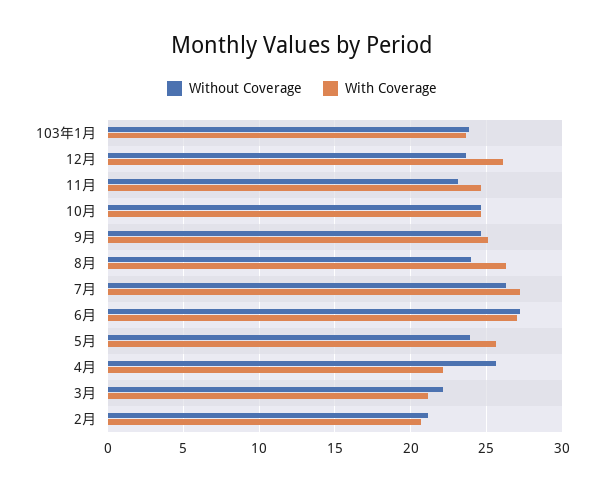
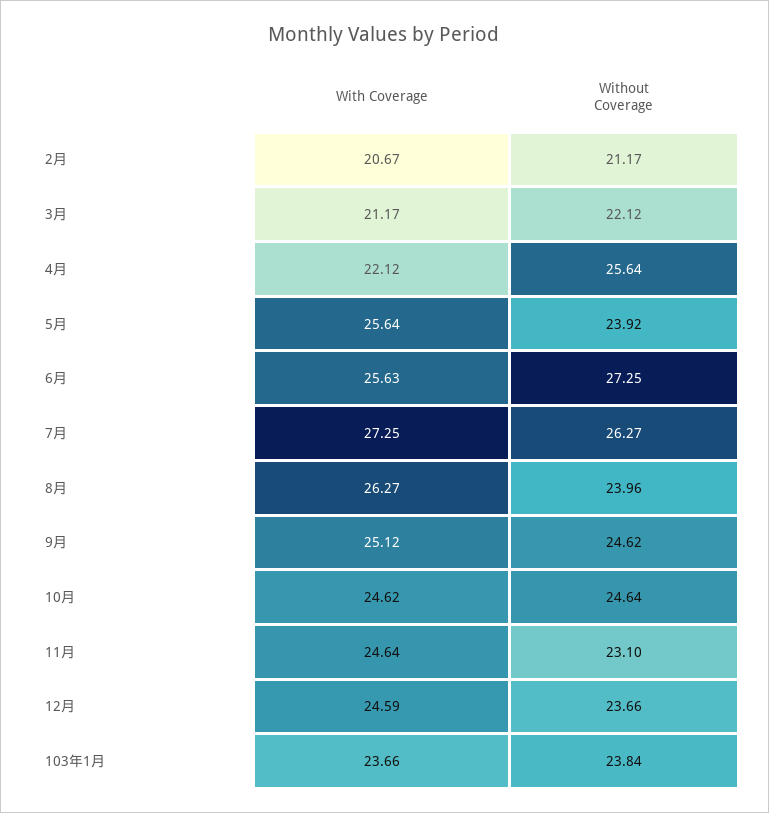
With Coverage, 12月: 26 -> 24.59
With Coverage, 6月: 27 -> 25.63

